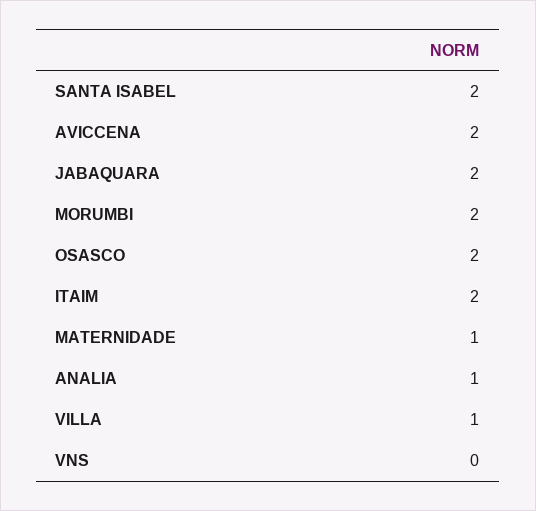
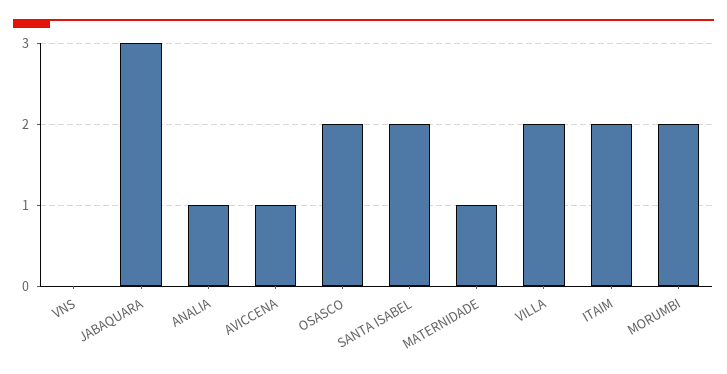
AVICCENA: 2 -> 1
JABAQUARA: 2 -> 3
VILLA: 1 -> 2

